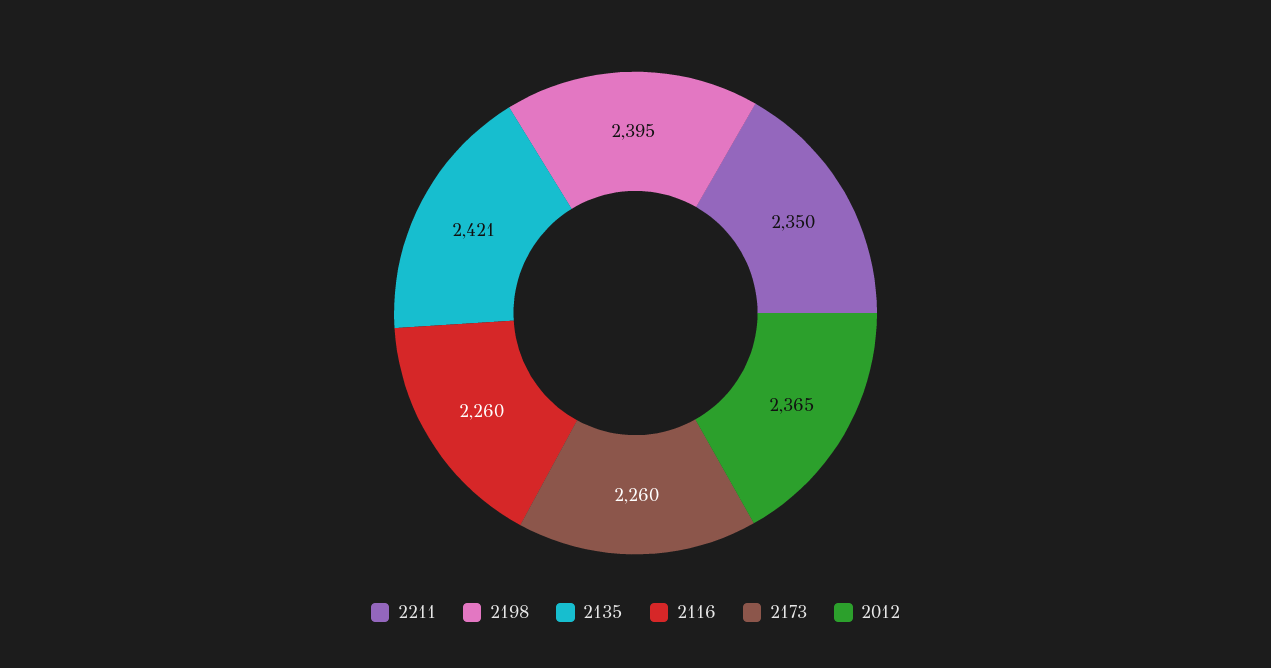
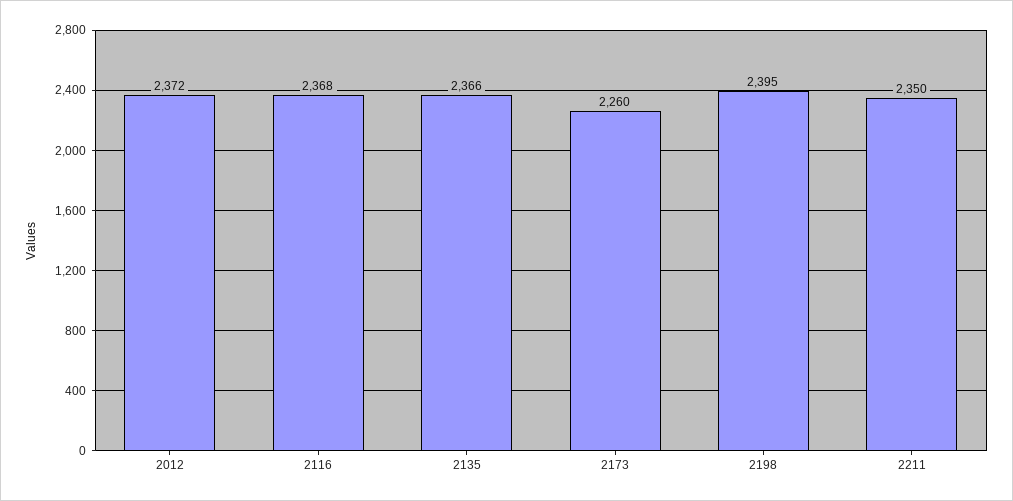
2135: 2421 -> 2366
2116: 2260 -> 2368
2012: 2365 -> 2372

